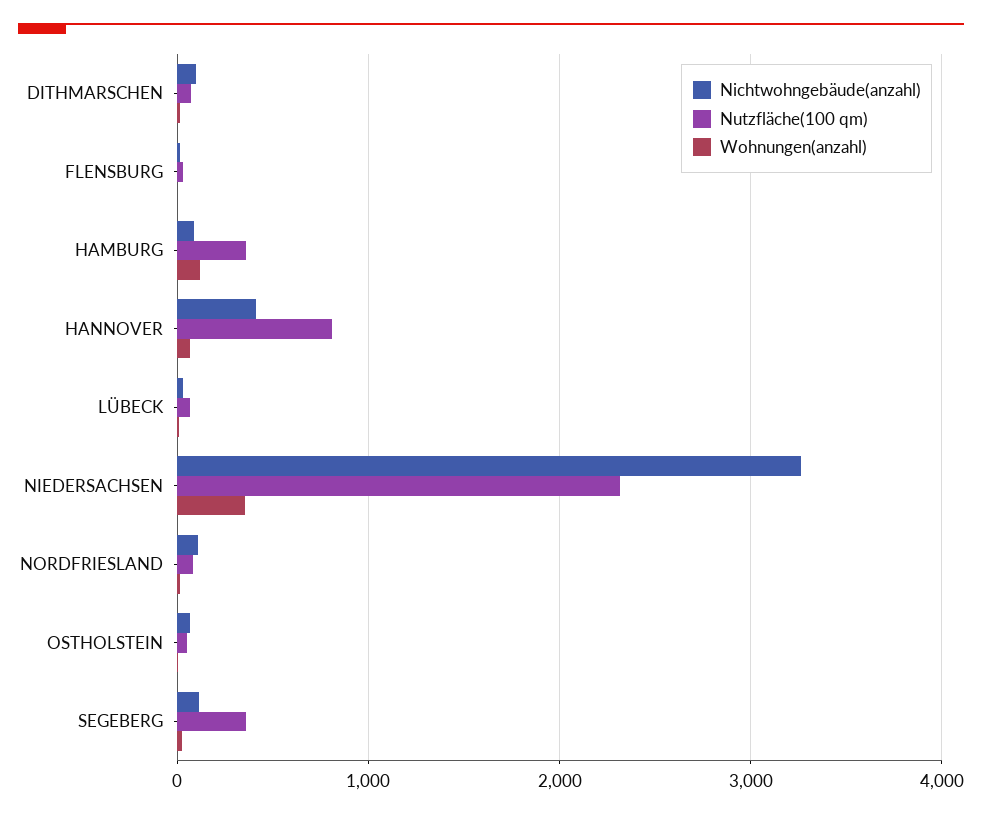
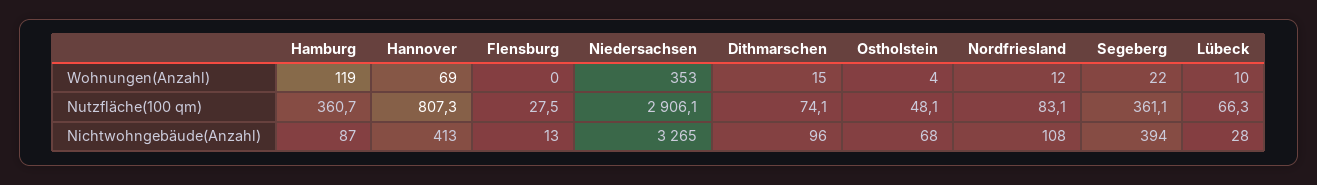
Nutzfläche(100 qm), NIEDERSACHSEN: 2300 -> 2906.1
Nichtwohngebäude(anzahl), SEGEBERG: 100 -> 394

